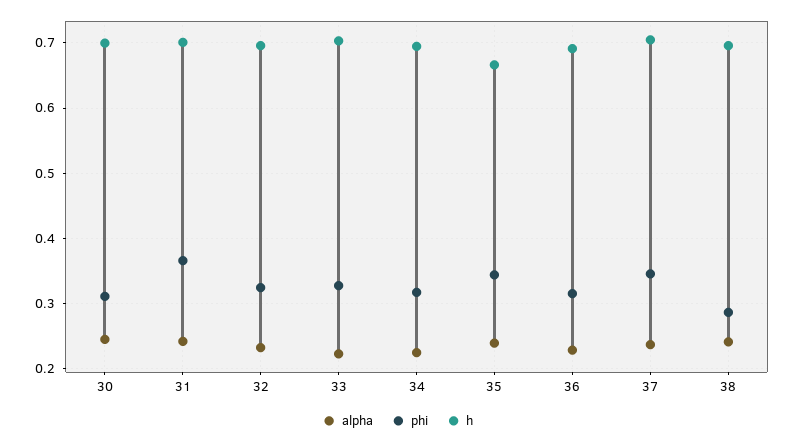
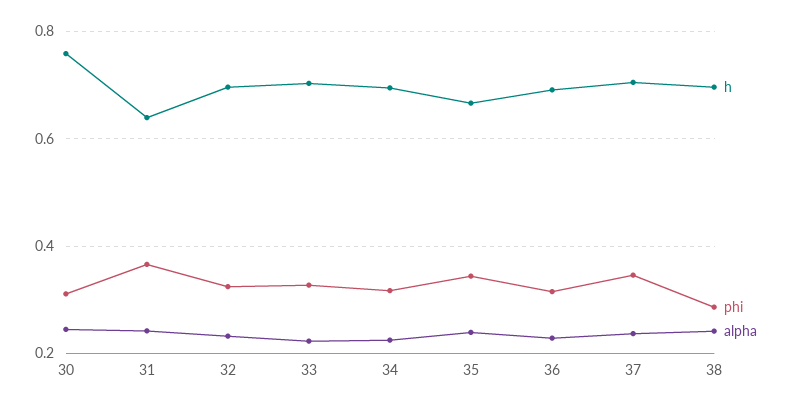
h, 30: 0.7 -> 0.76
h, 31: 0.7 -> 0.64

